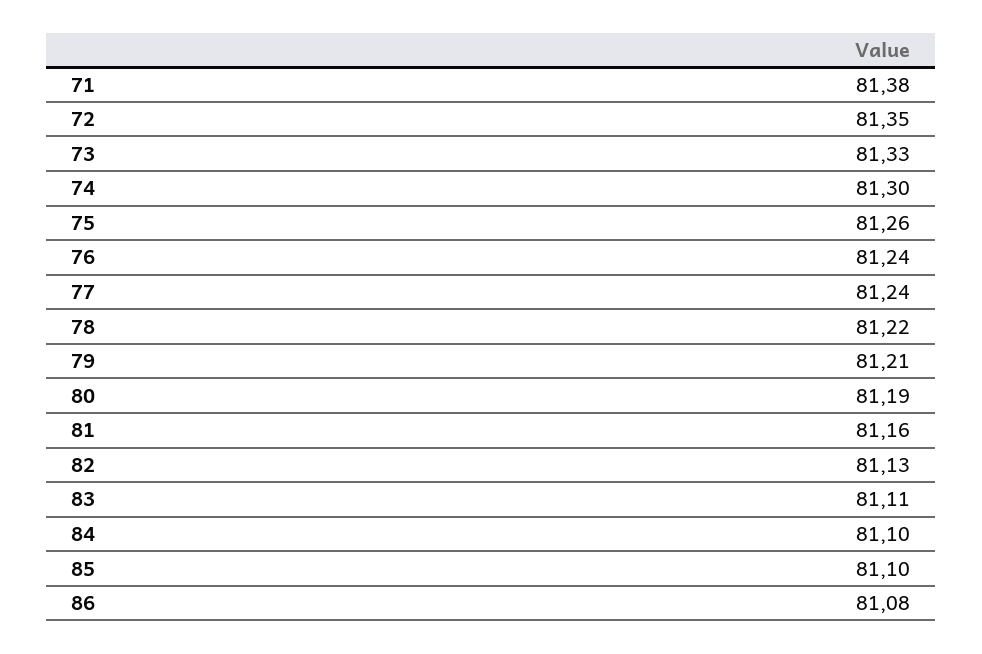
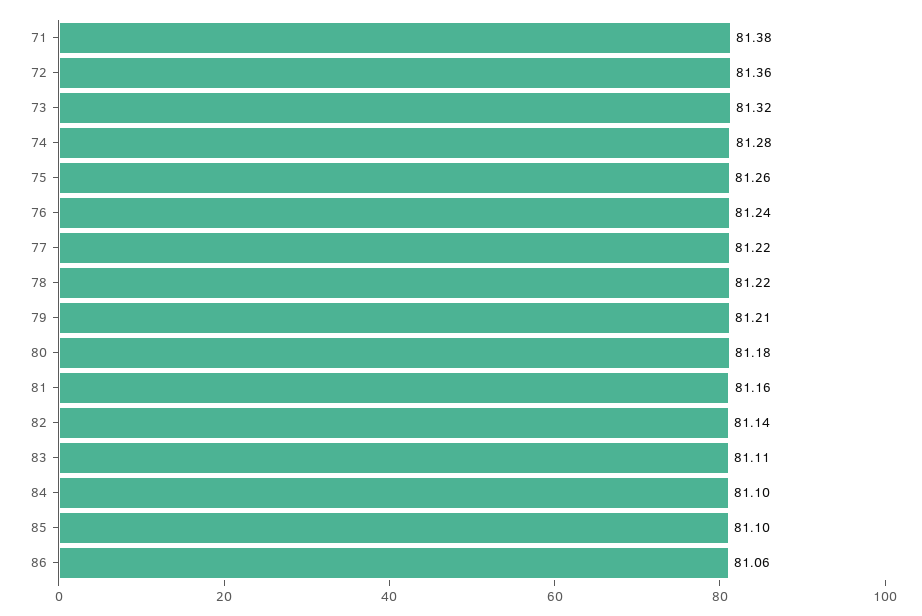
72: 81.35 -> 81.36
73: 81.33 -> 81.32
74: 81.3 -> 81.28
77: 81.24 -> 81.22
80: 81.19 -> 81.18
82: 81.13 -> 81.14
86: 81.08 -> 81.06

